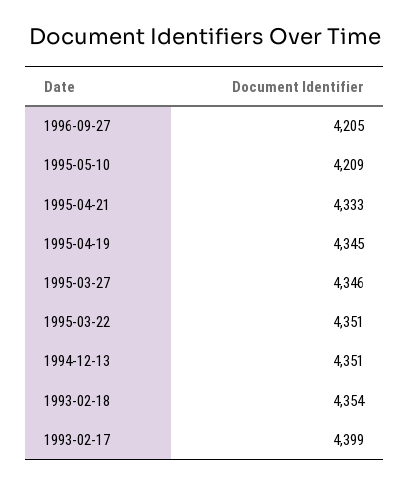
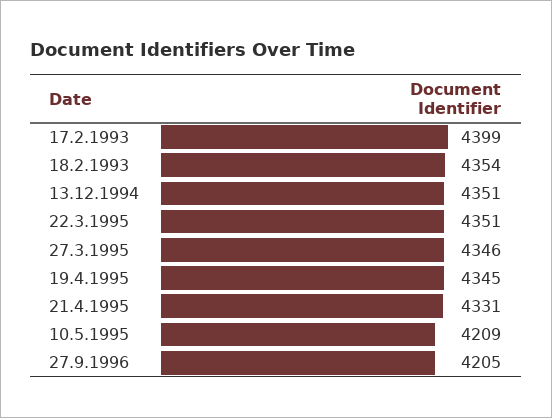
1995-04-21: 4333 -> 4331

